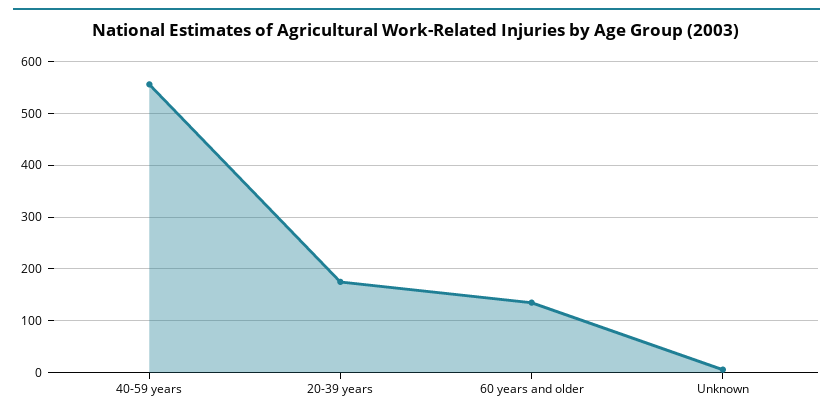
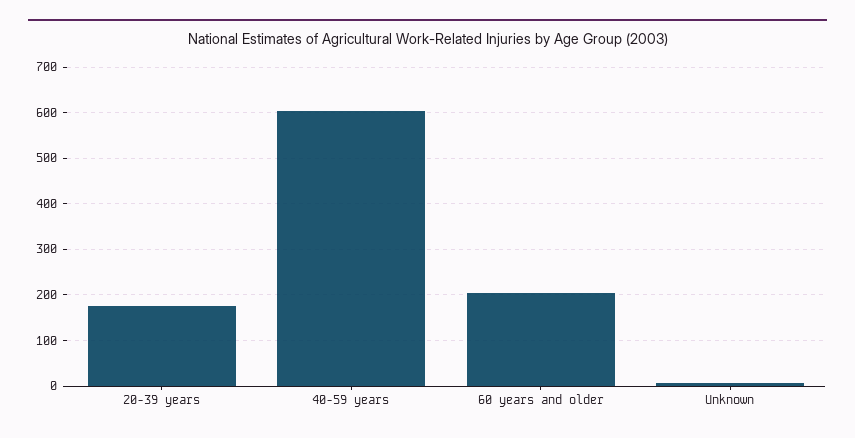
40-59 years: 560 -> 600
60 years and older: 140 -> 200

